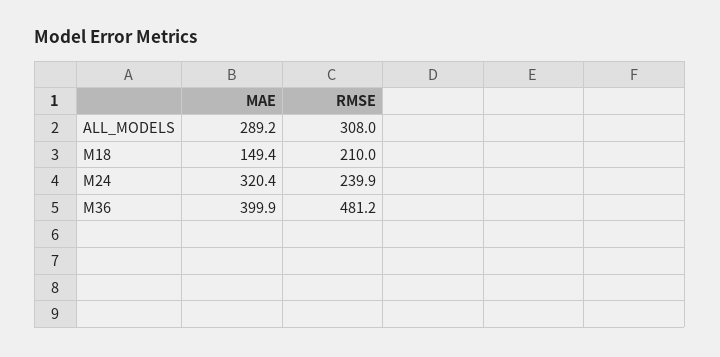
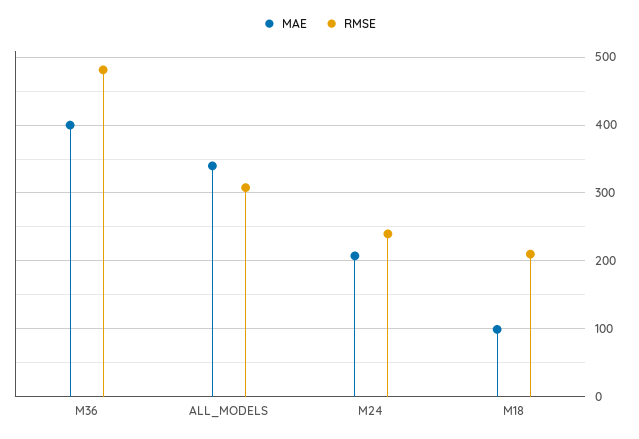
MAE, ALL_MODELS: 289.2 -> 340
MAE, M18: 149.4 -> 100
MAE, M24: 320.4 -> 210

